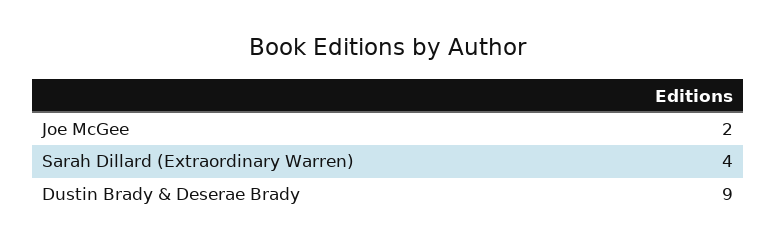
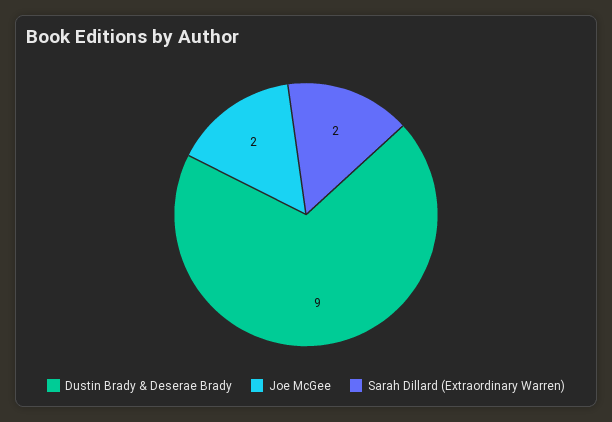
Sarah Dillard (Extraordinary Warren): 4 -> 2

